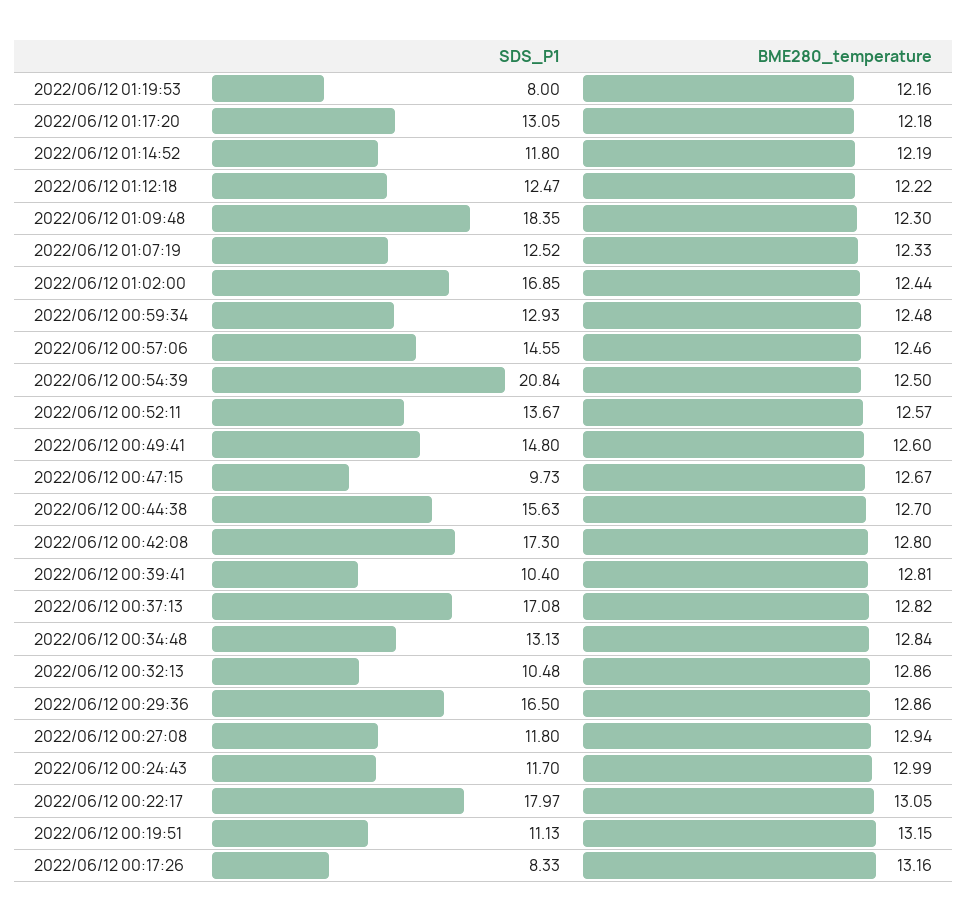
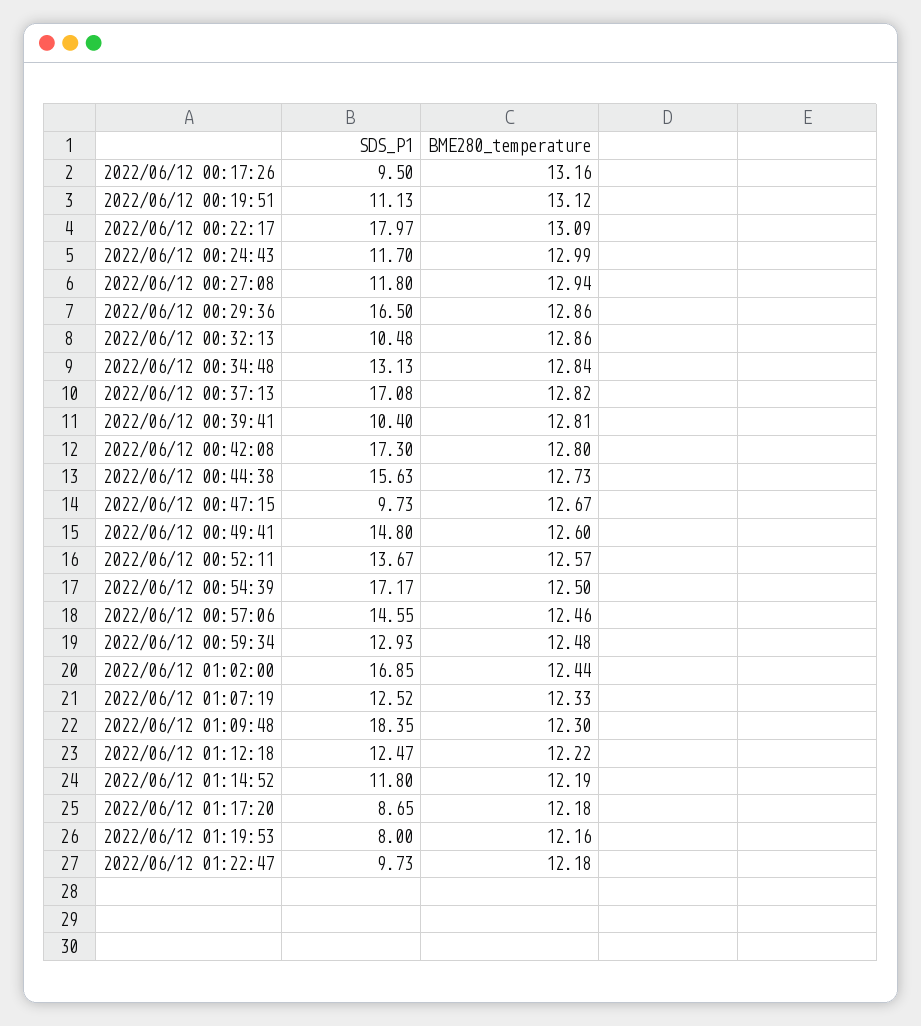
SDS_P1, 2022/06/12 01:17:20: 13.05 -> 8.65
SDS_P1, 2022/06/12 00:54:39: 20.84 -> 17.17
BME280_temperature, 2022/06/12 00:44:38: 12.7 -> 12.73
BME280_temperature, 2022/06/12 00:22:17: 13.05 -> 13.09
BME280_temperature, 2022/06/12 00:19:51: 13.15 -> 13.12
SDS_P1, 2022/06/12 00:17:26: 8.33 -> 9.5
SDS_P1, 2022/06/12 01:22:47: none -> 9.73
BME280_temperature, 2022/06/12 01:22:47: none -> 12.18

